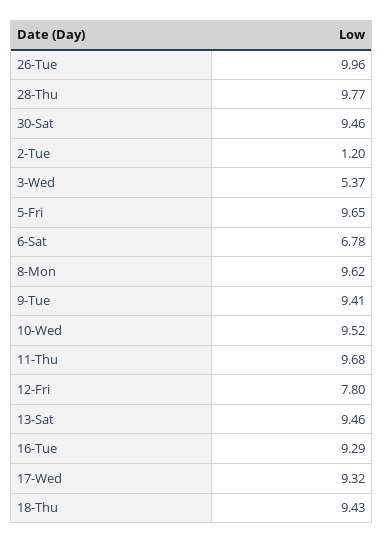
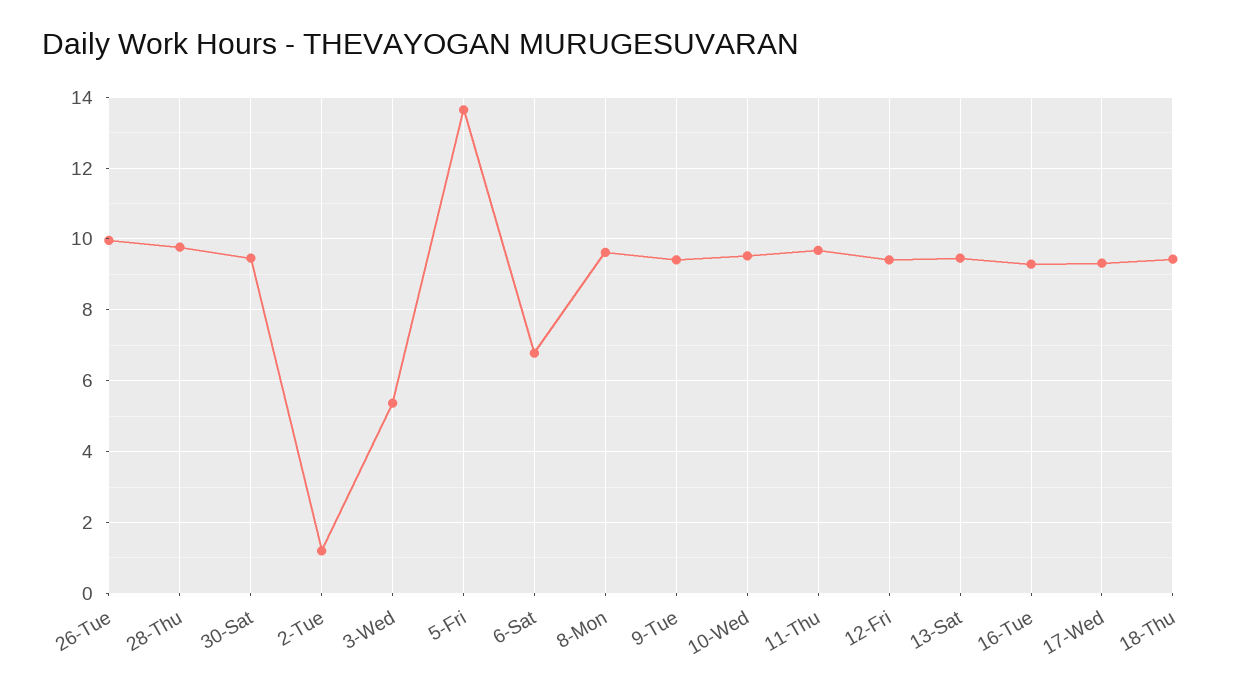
5-Fri: 9.65 -> 13.6
12-Fri: 7.8 -> 9.4

